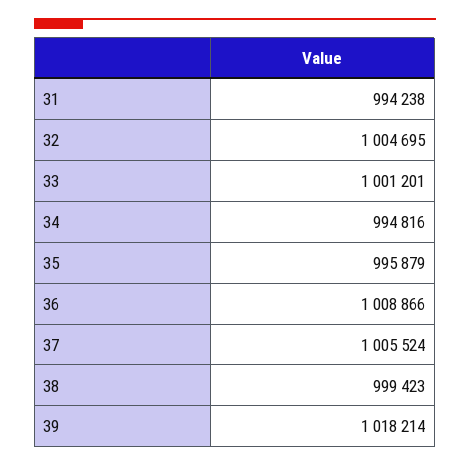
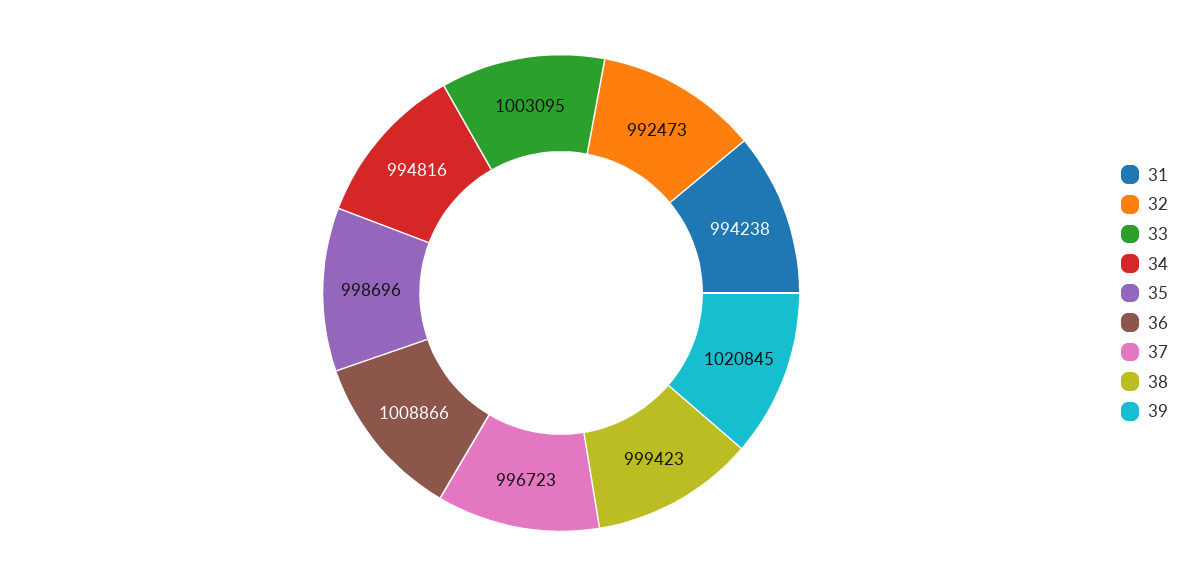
32: 1004695 -> 992473
33: 1001201 -> 1003095
35: 995879 -> 998696
37: 1005524 -> 996723
39: 1018214 -> 1020845

